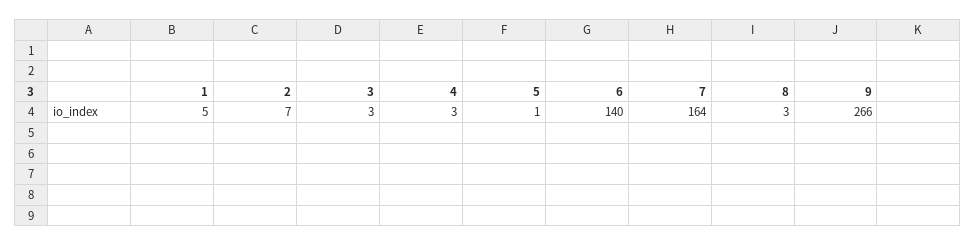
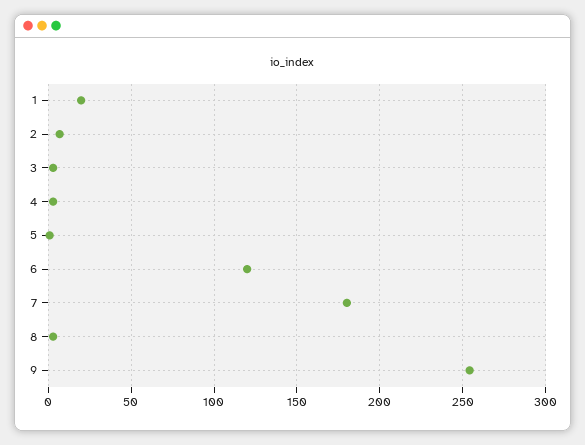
1: 5 -> 20
6: 140 -> 120
7: 164 -> 180
9: 266 -> 255

